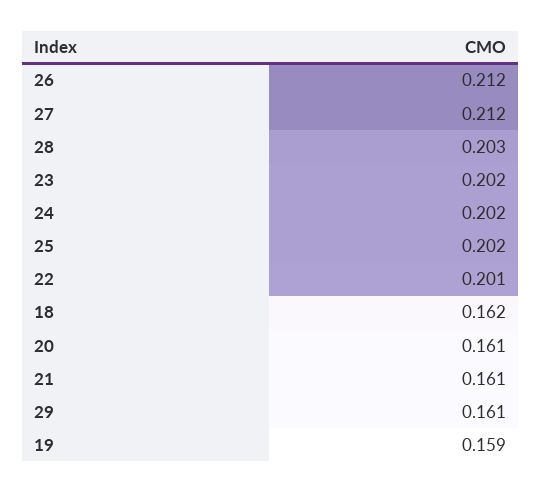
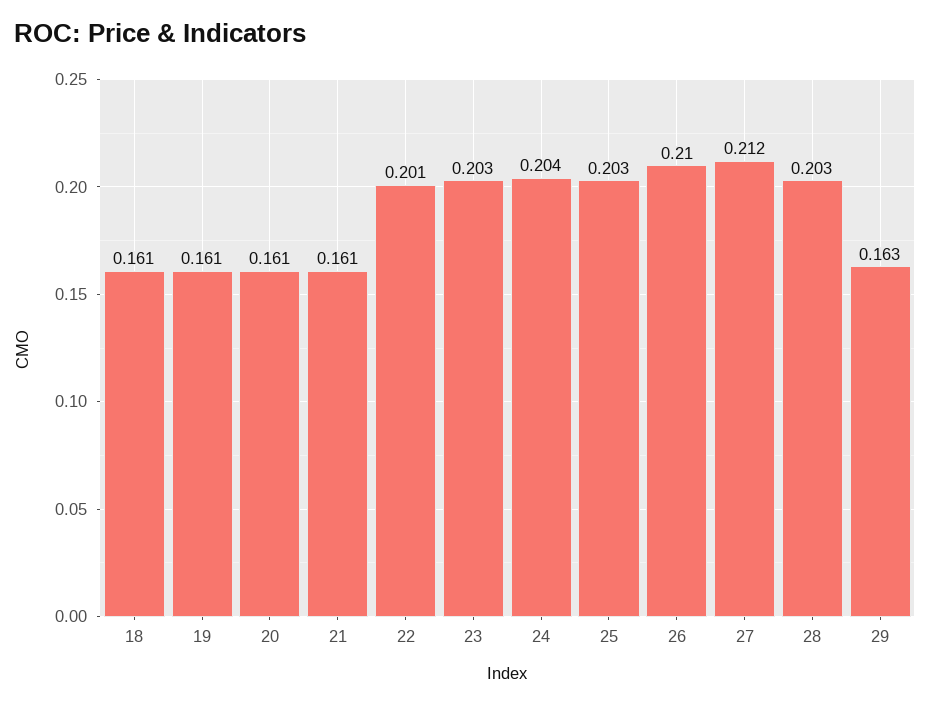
26: 0.212 -> 0.21
23: 0.202 -> 0.203
24: 0.202 -> 0.204
25: 0.202 -> 0.203
18: 0.162 -> 0.161
29: 0.161 -> 0.163
19: 0.159 -> 0.161

